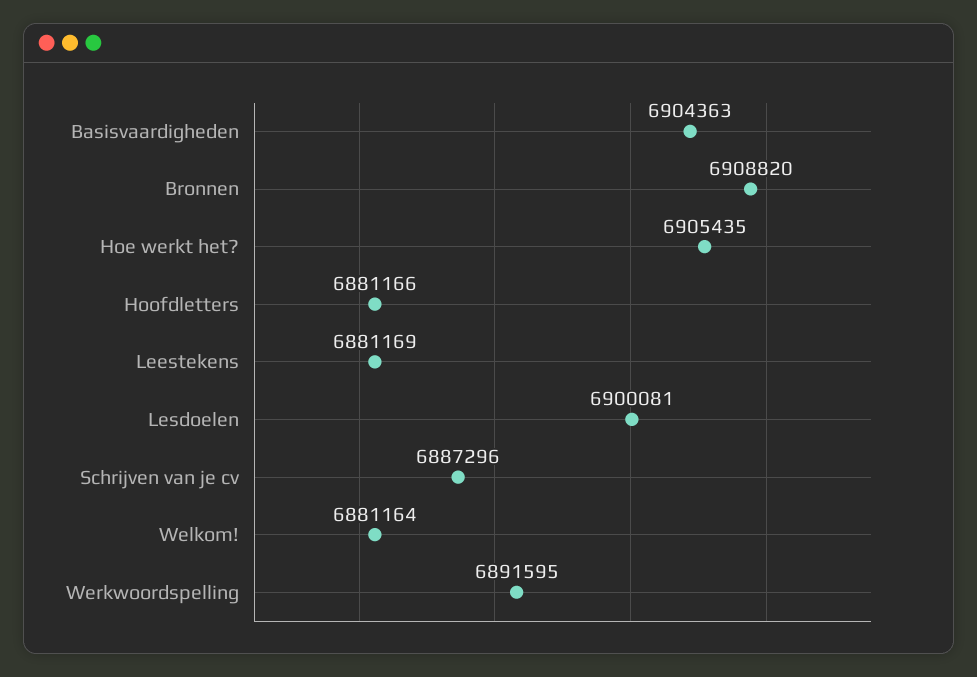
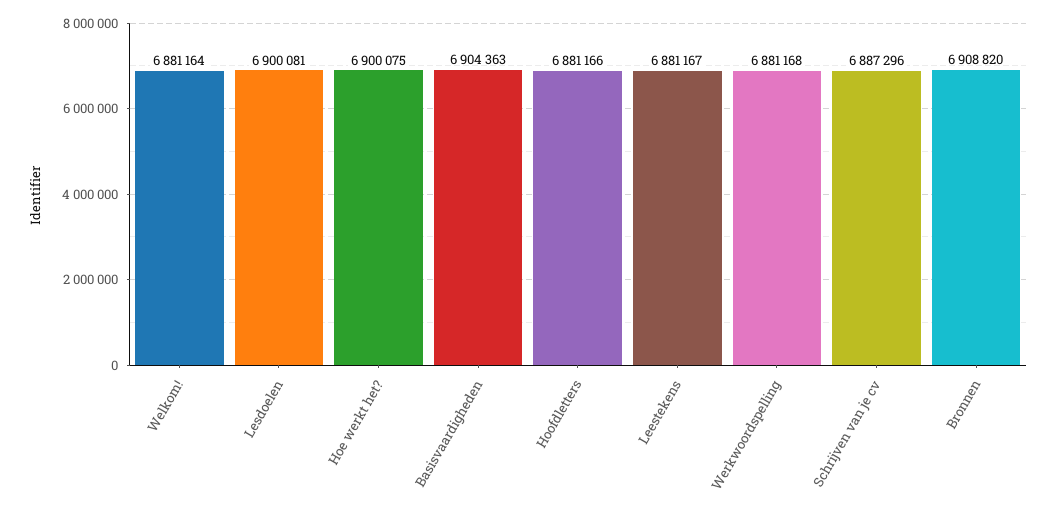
Hoe werkt het?: 6905435 -> 6900075
Leestekens: 6881169 -> 6881167
Werkwoordspelling: 6891595 -> 6881168

